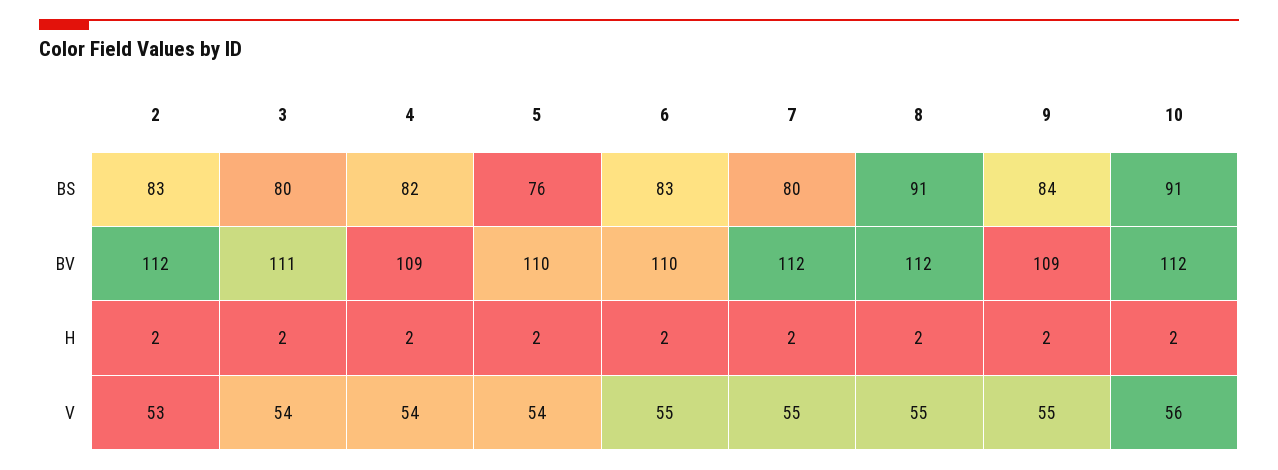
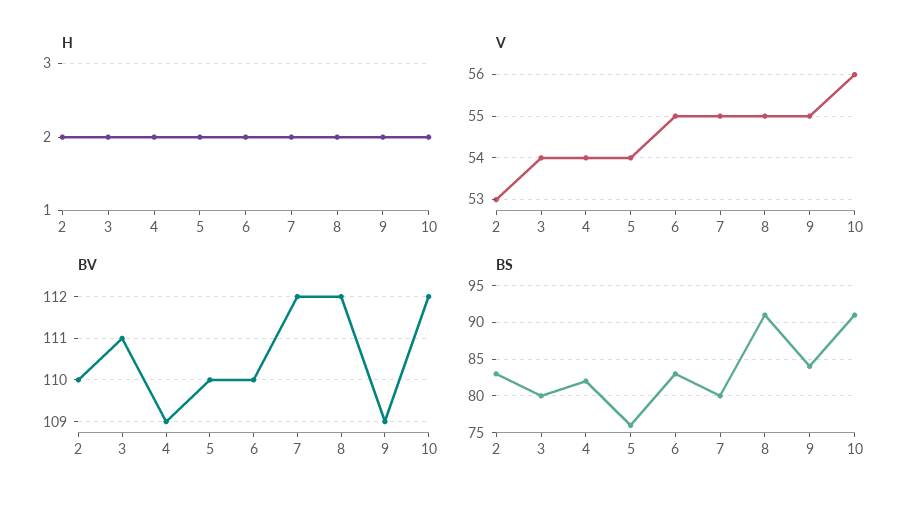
BV, 2: 112 -> 110

